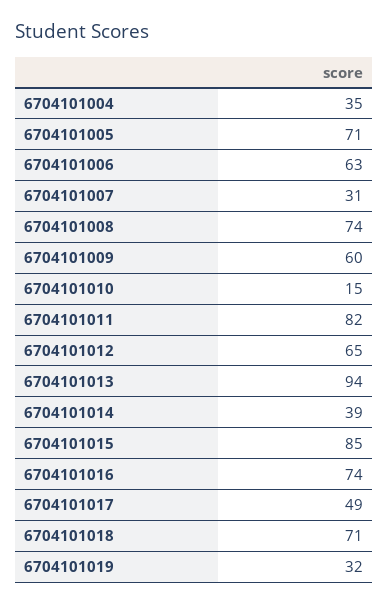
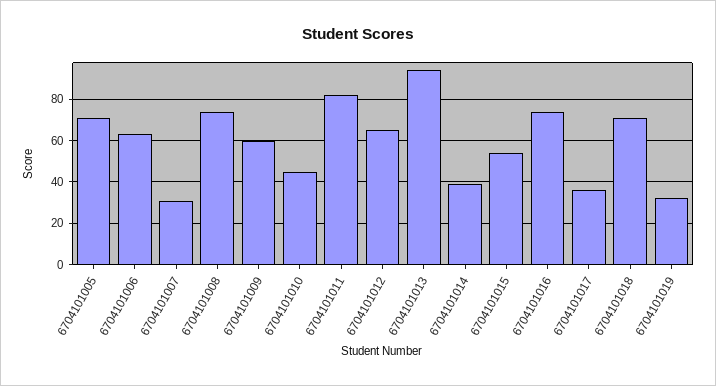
6704101004: 35 -> none
6704101010: 15 -> 45
6704101015: 85 -> 55
6704101017: 49 -> 35

